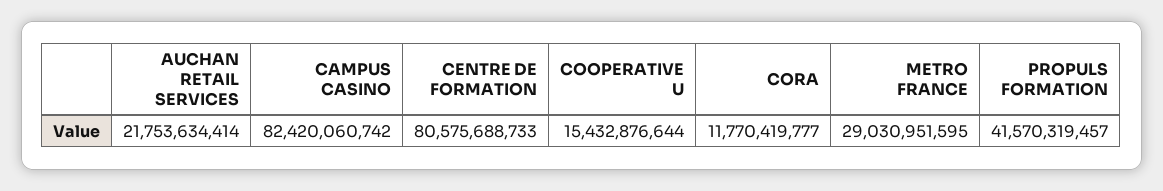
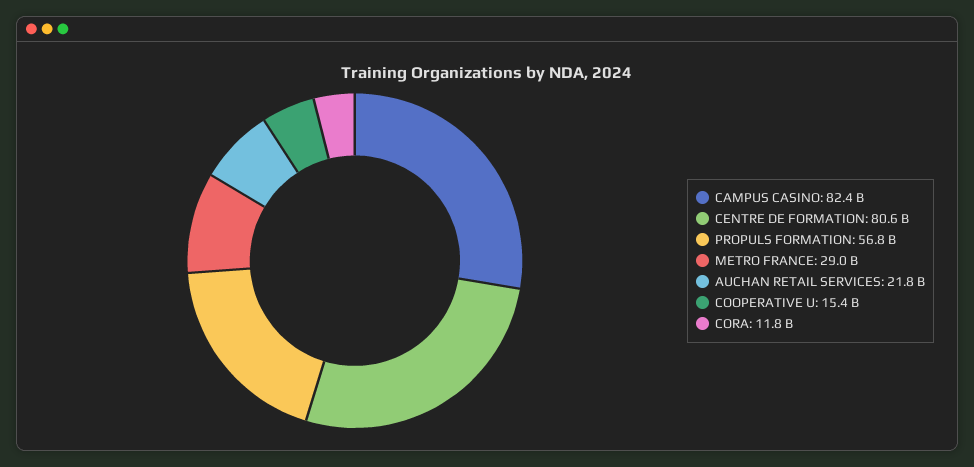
PROPULS FORMATION: 41570319457 -> 56800000000

